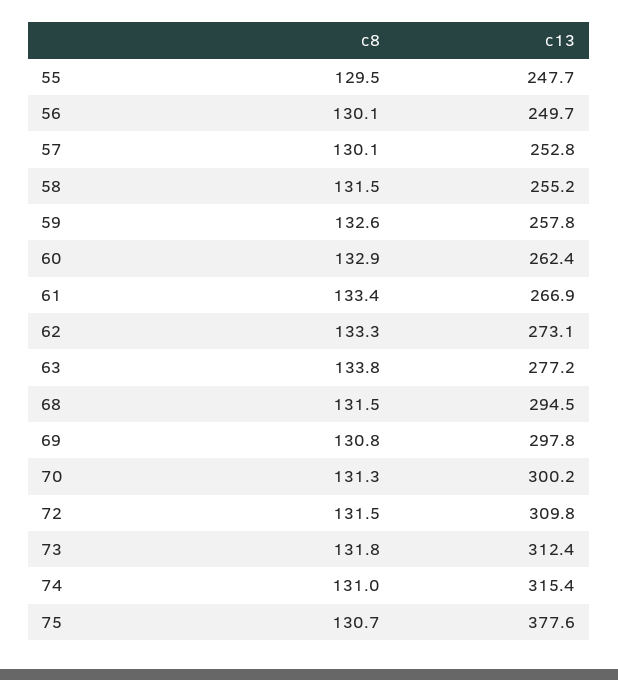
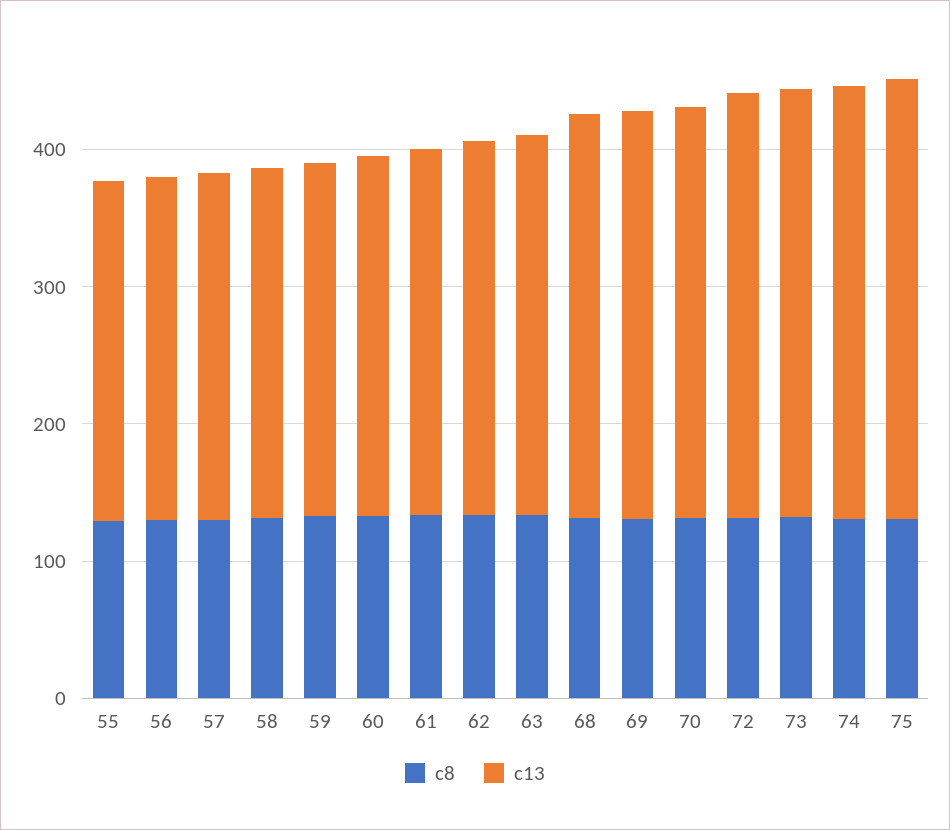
c13, 75: 377.6 -> 320

